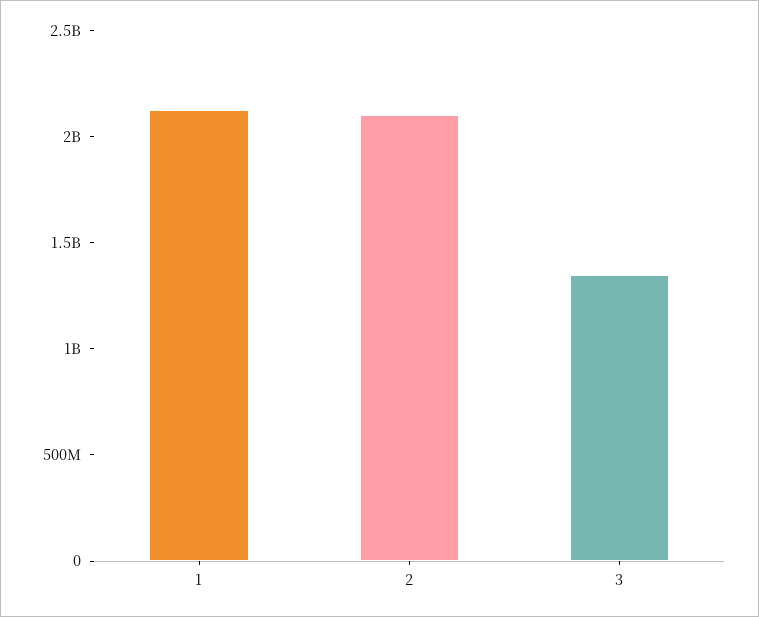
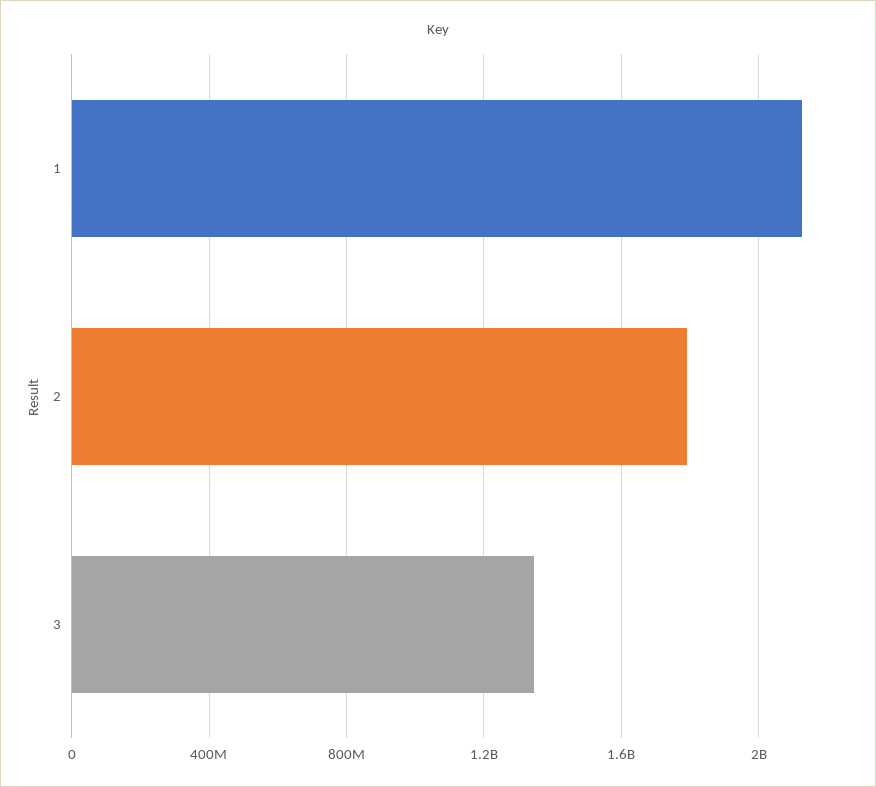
2: 2100000000 -> 1800000000

